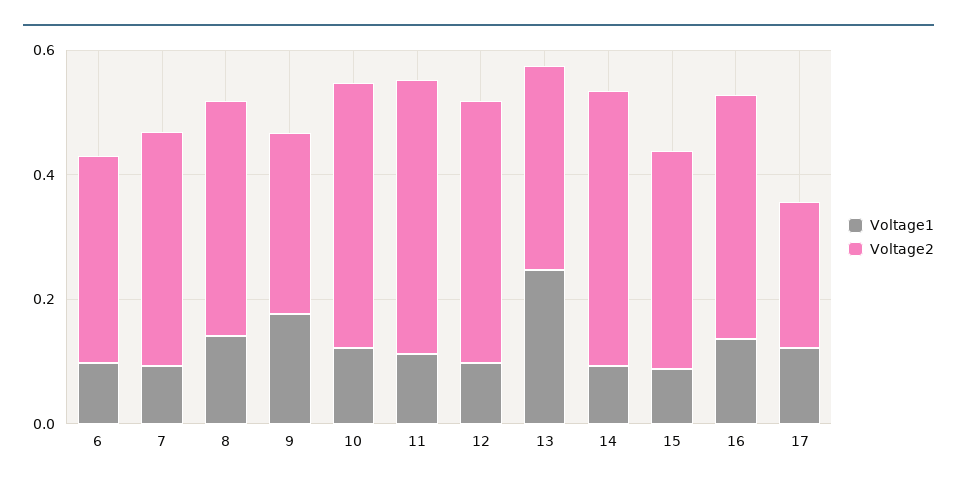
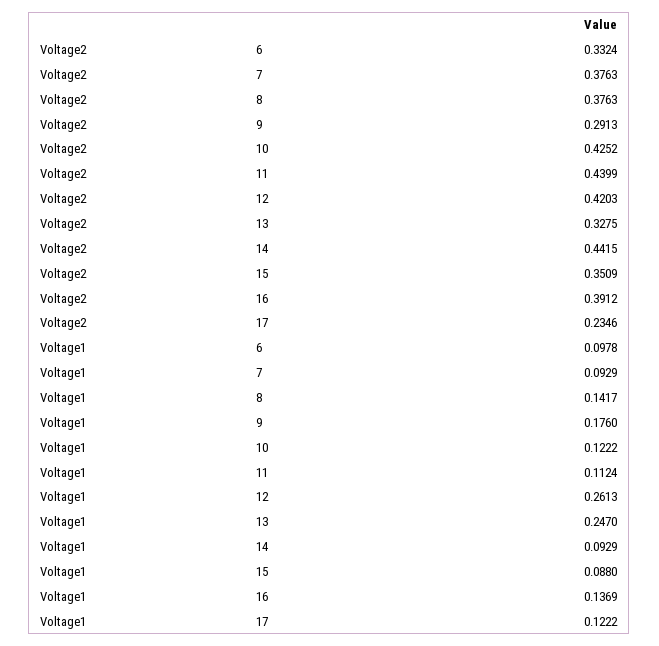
Voltage1, 12: 0.1 -> 0.2613

